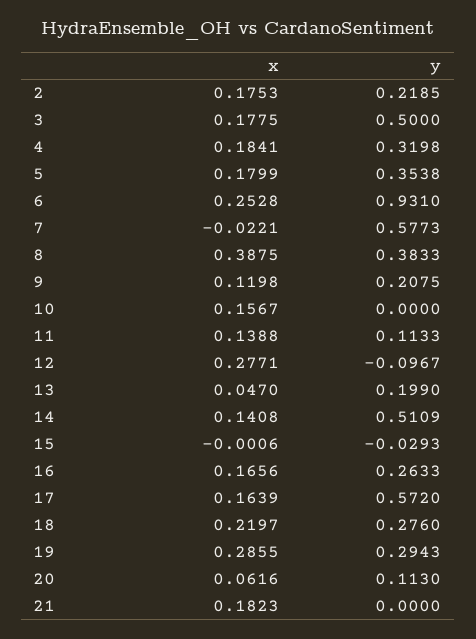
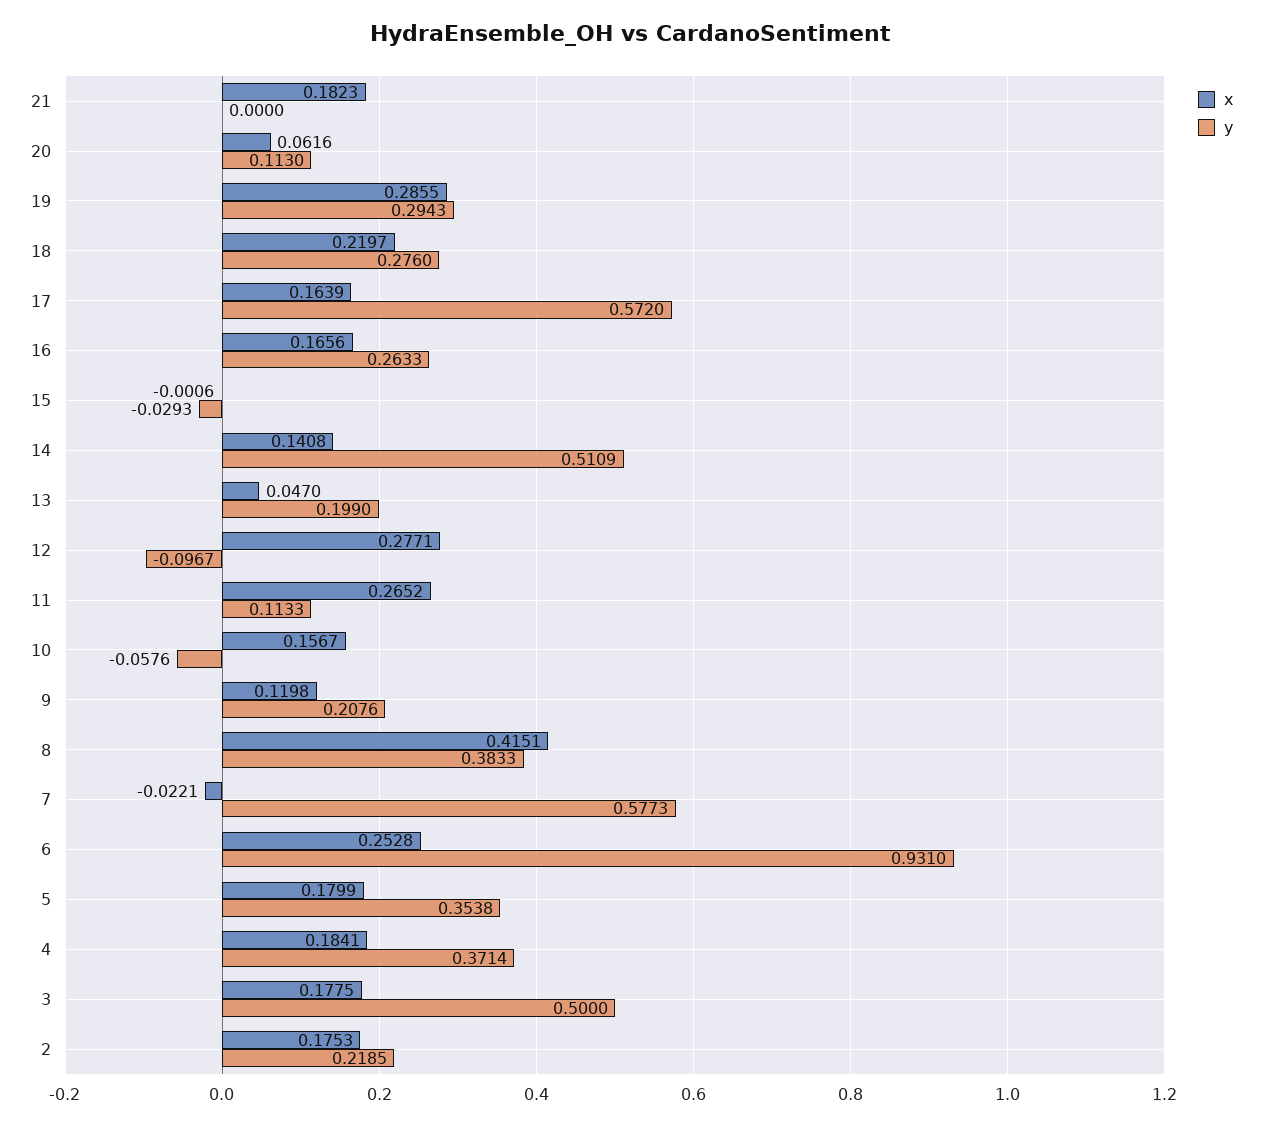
y, 4: 0.3198 -> 0.3714
x, 8: 0.3875 -> 0.4151
y, 9: 0.2075 -> 0.2076
y, 10: 0 -> -0.0576
x, 11: 0.1388 -> 0.2652

